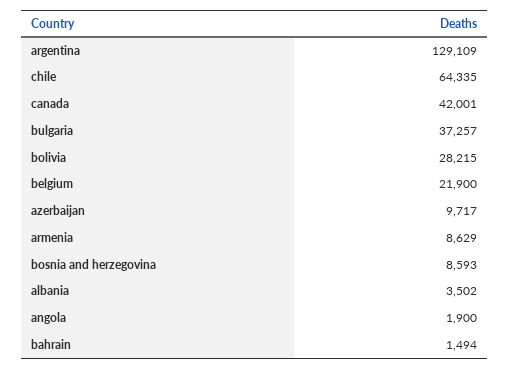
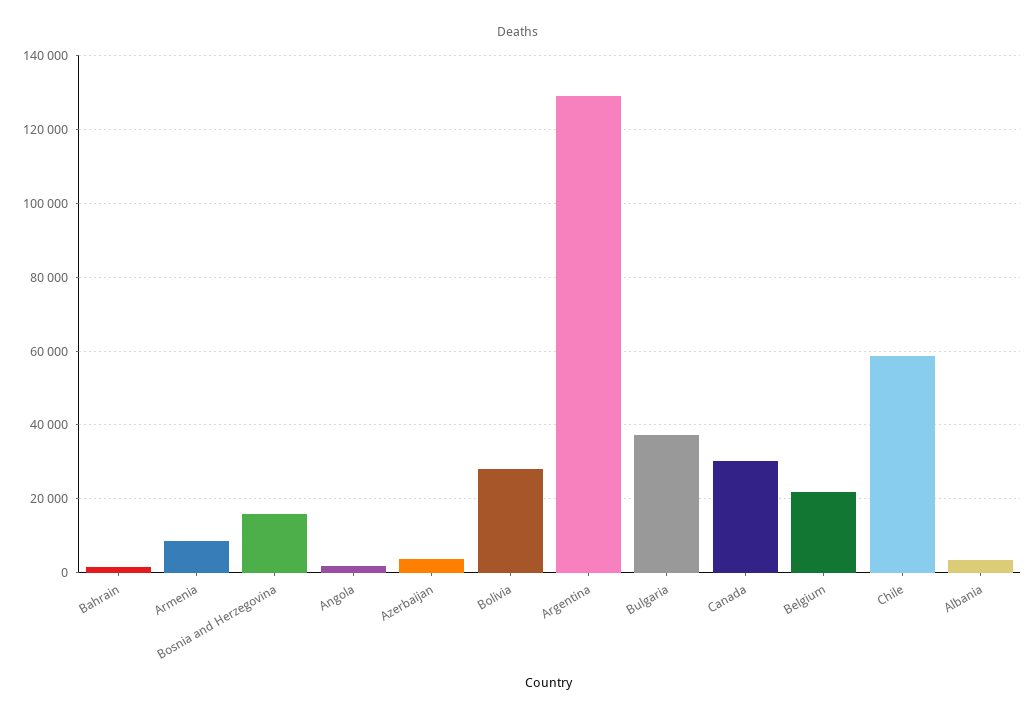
chile: 64335 -> 58000
canada: 42001 -> 30000
azerbaijan: 9717 -> 4000
bosnia and herzegovina: 8593 -> 16000

